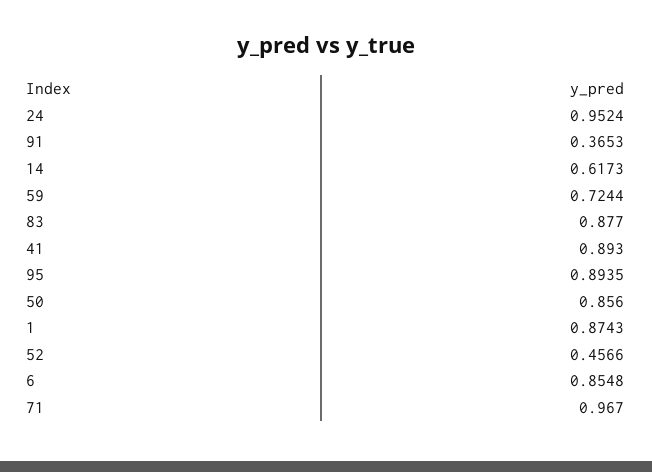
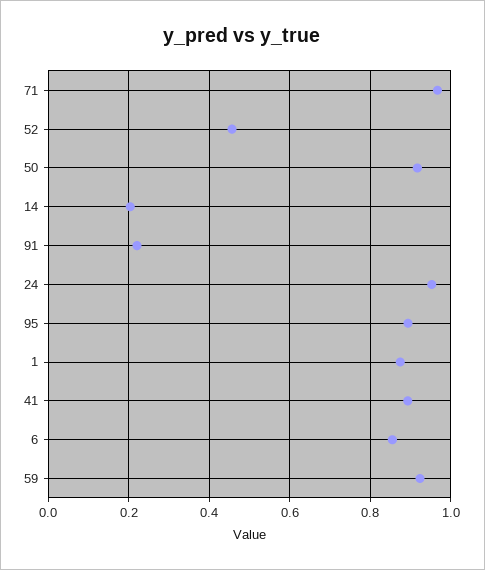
91: 0.3653 -> 0.22
14: 0.6173 -> 0.2
59: 0.7244 -> 0.92
83: 0.877 -> none
50: 0.856 -> 0.92

